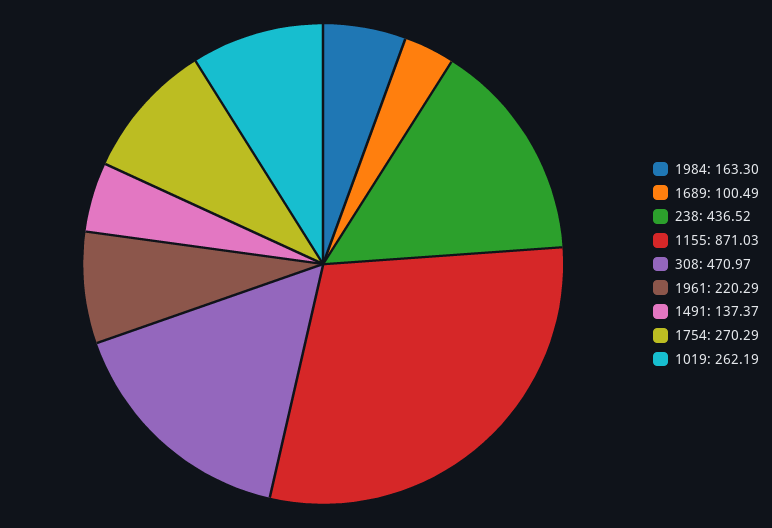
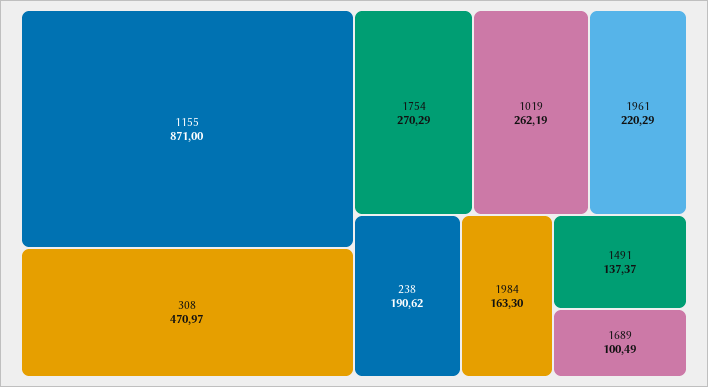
238: 436.52 -> 190.62
1155: 871.03 -> 871

